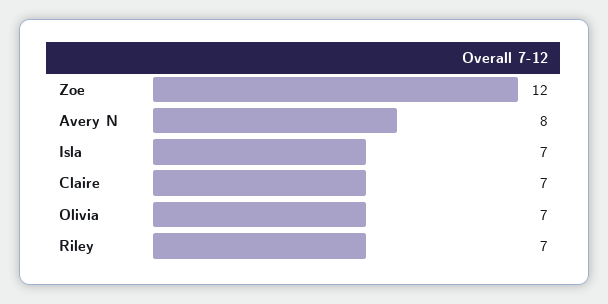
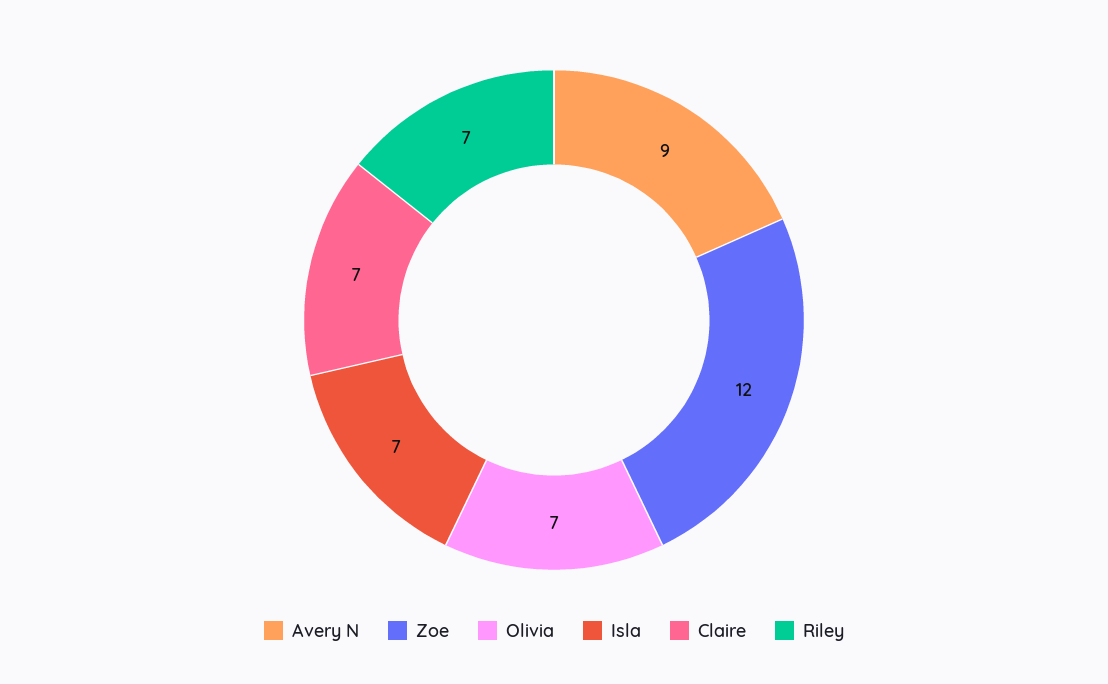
Avery N: 8 -> 9

